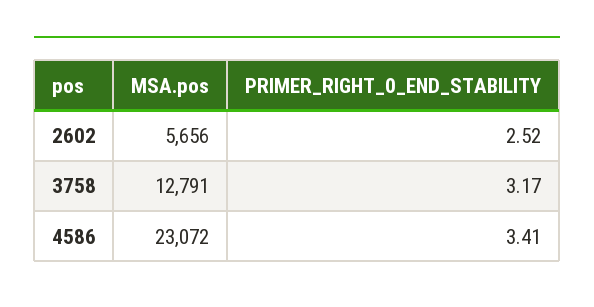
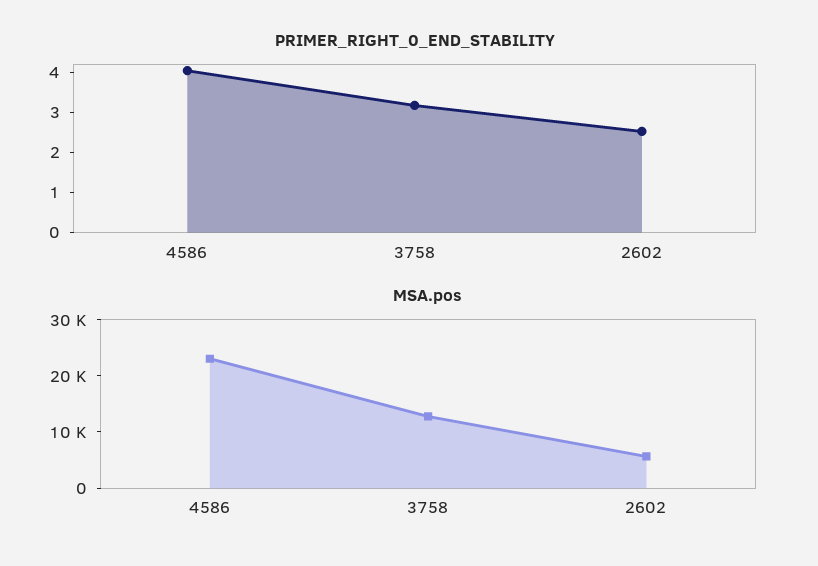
PRIMER_RIGHT_0_END_STABILITY, 4586: 3.41 -> 4

